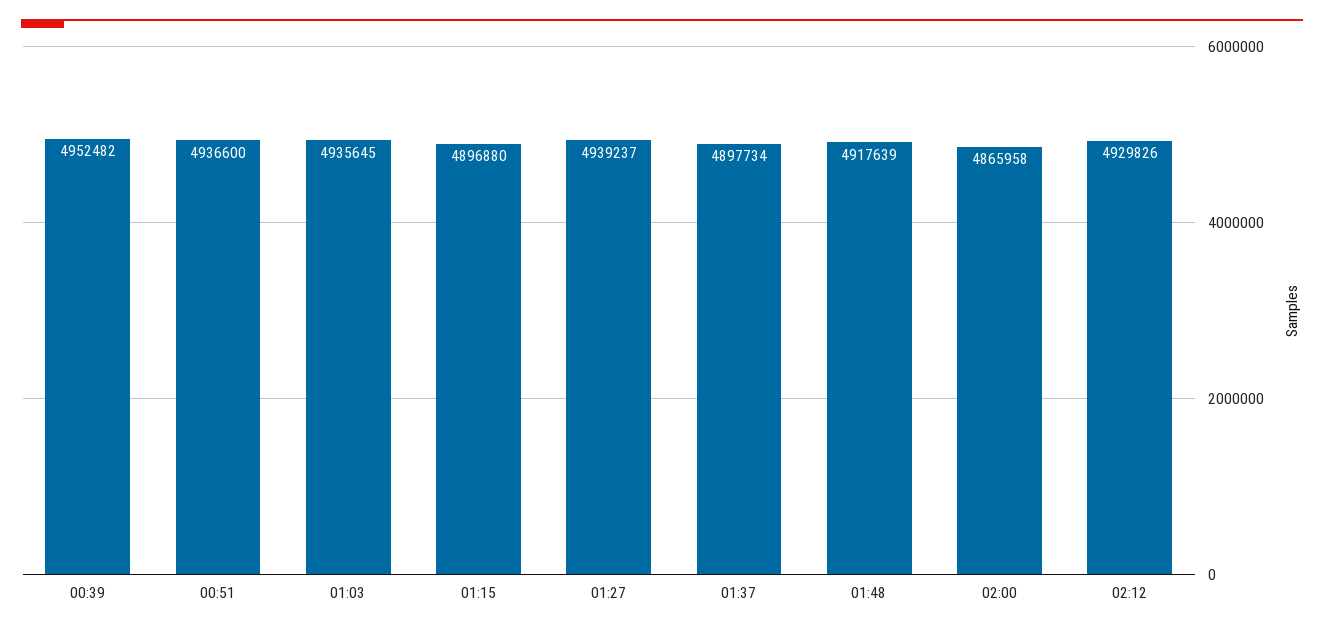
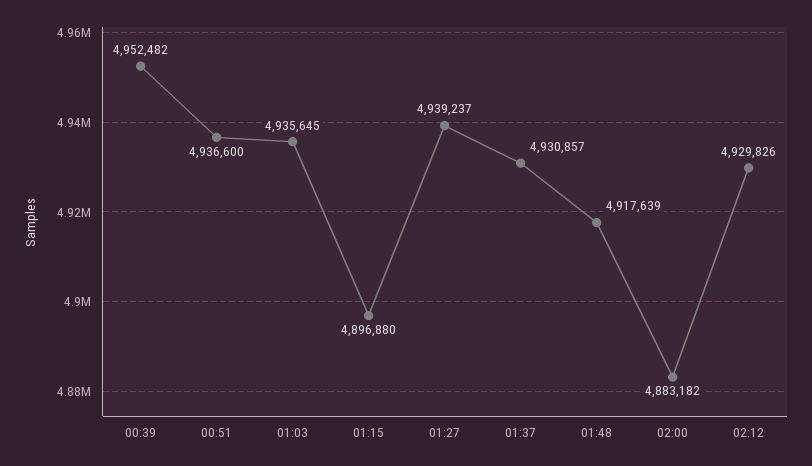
01:37: 4897734 -> 4930857
02:00: 4865958 -> 4883182

